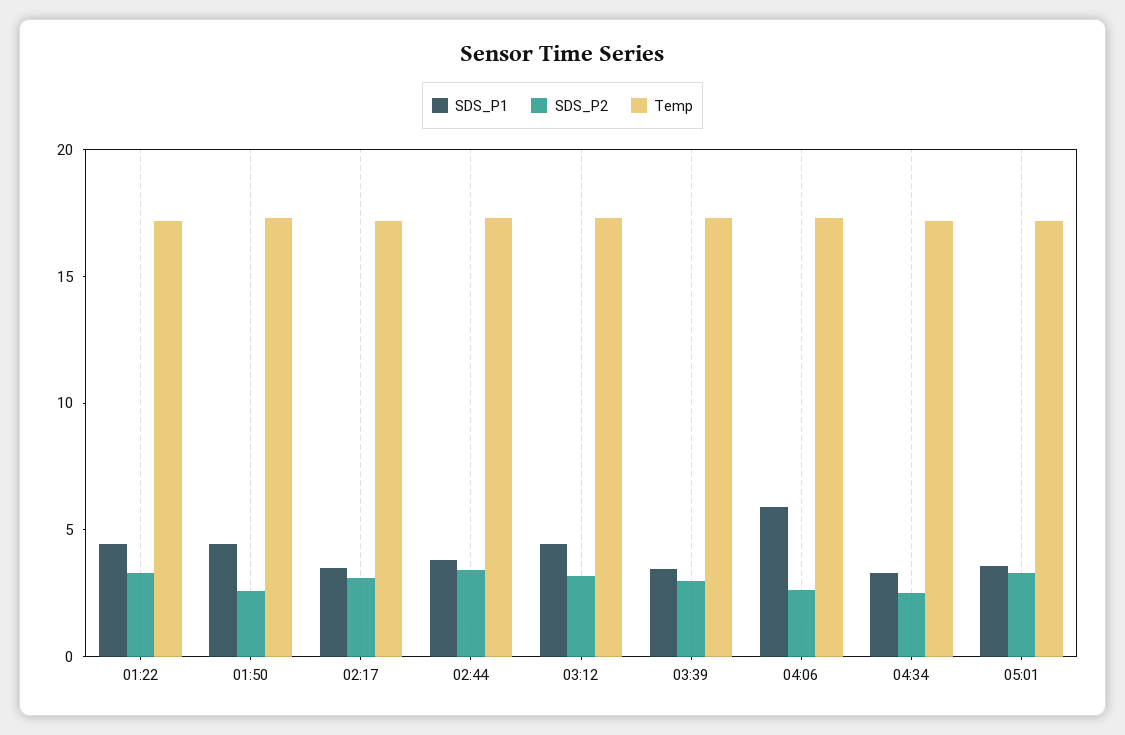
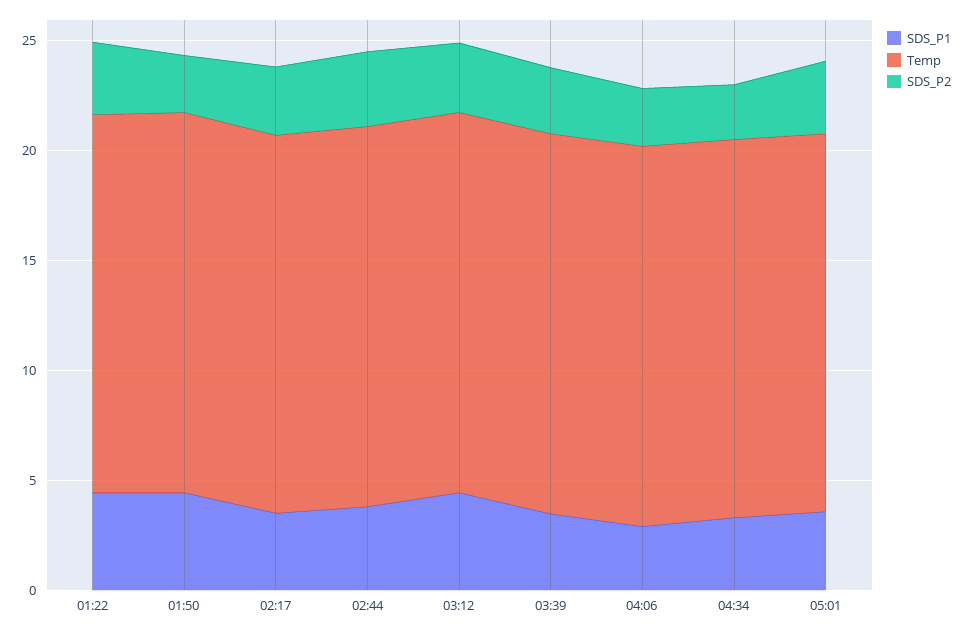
SDS_P1, 04:06: 6 -> 3

